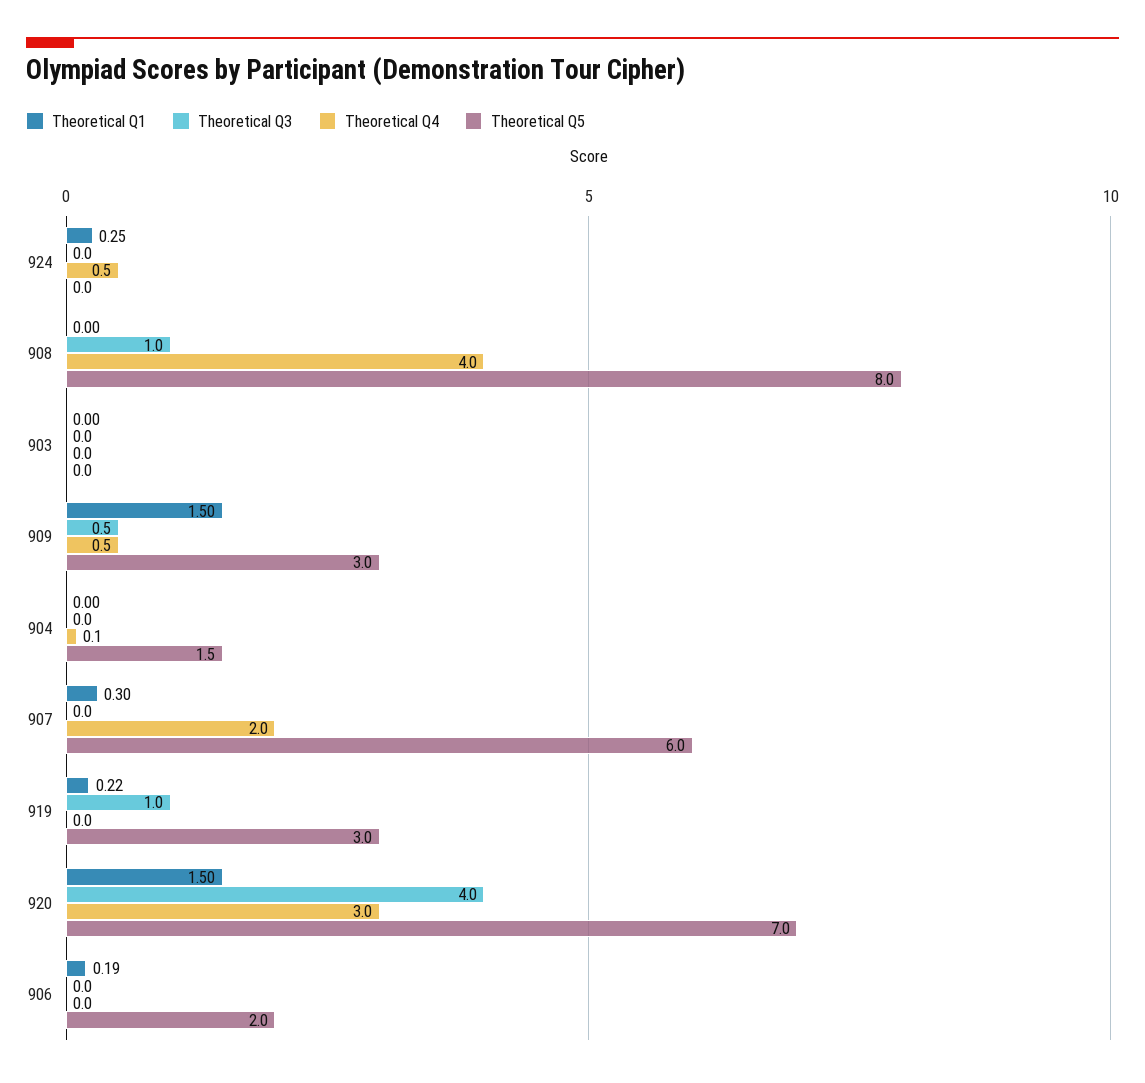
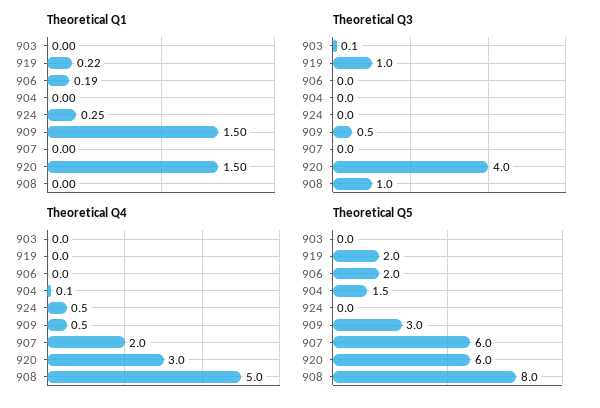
Theoretical Q4, 908: 4 -> 5
Theoretical Q3, 903: 0 -> 0.1
Theoretical Q1, 907: 0.3 -> 0
Theoretical Q5, 919: 3 -> 2
Theoretical Q5, 920: 7 -> 6

